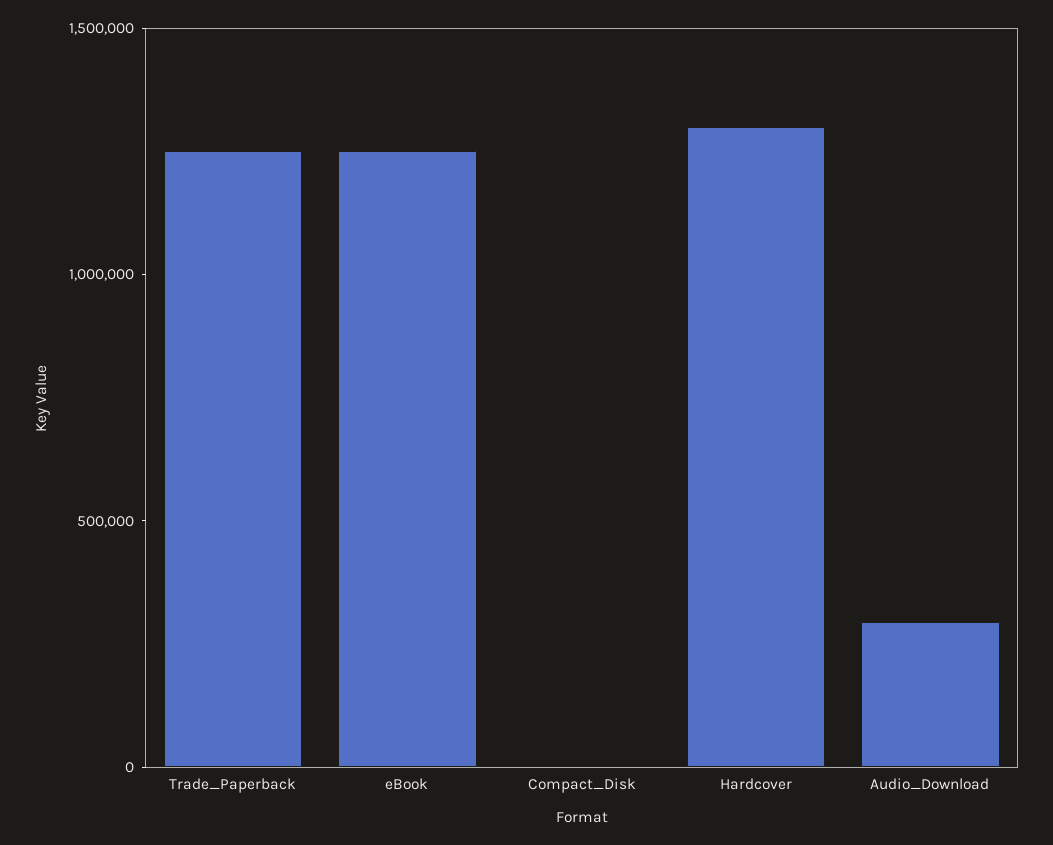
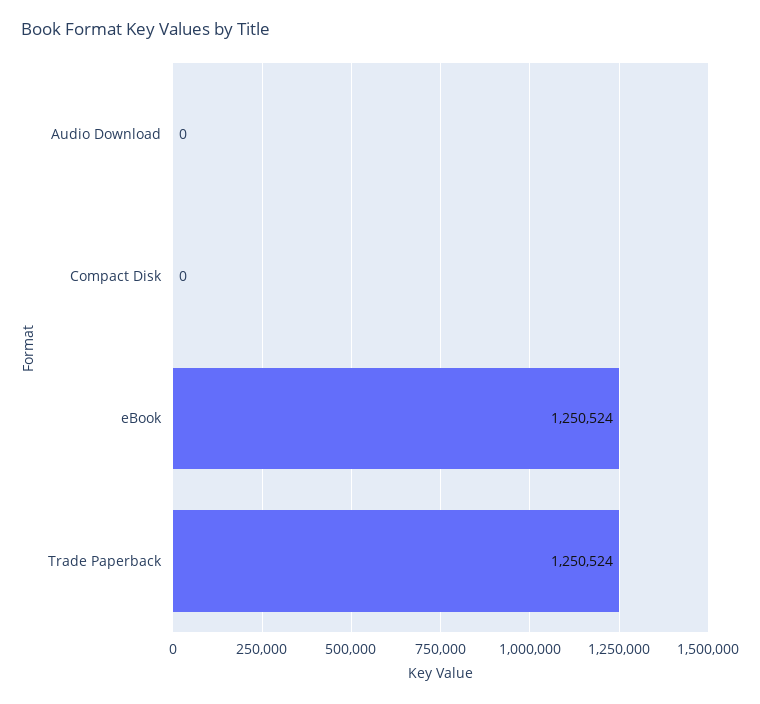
Hardcover: 1300000 -> none
Audio_Download: 300000 -> 0

